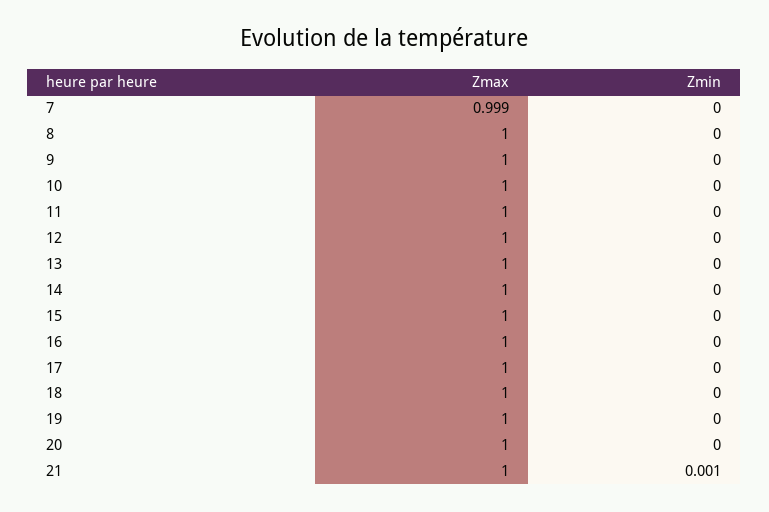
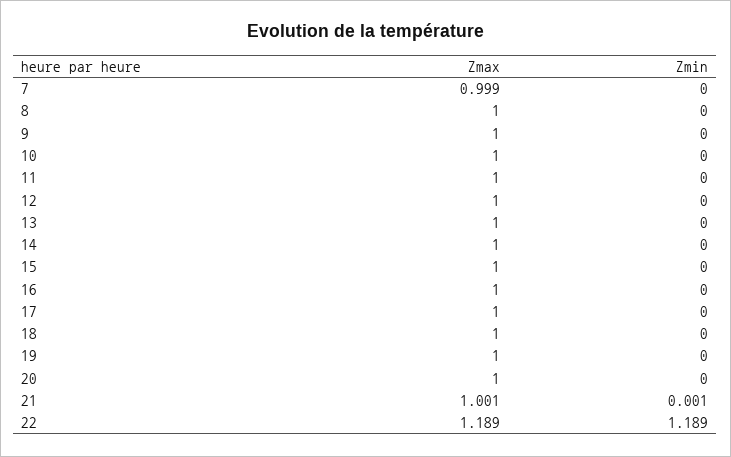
Zmax, 21: 1 -> 1.001
Zmax, 22: none -> 1.189
Zmin, 22: none -> 1.189

